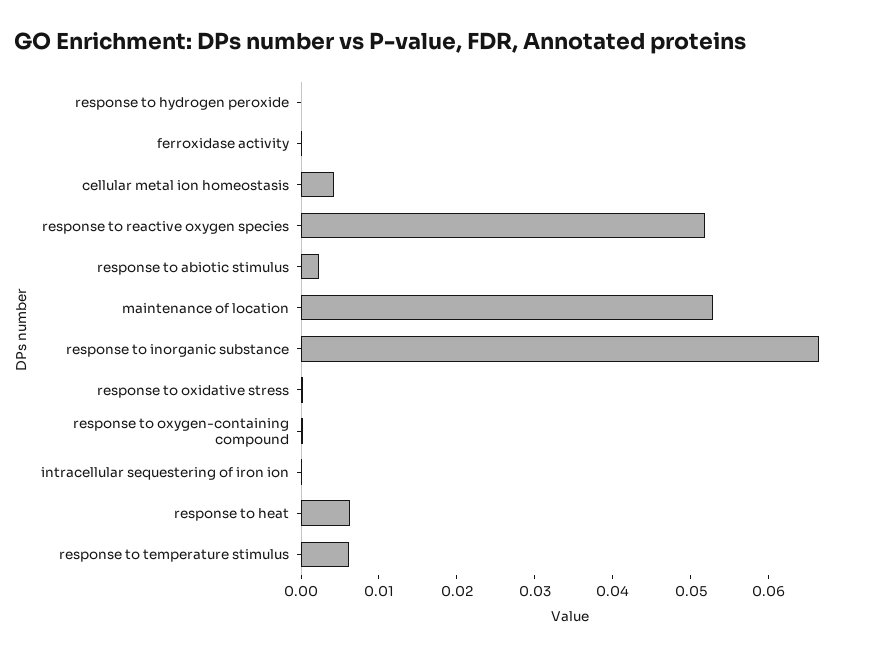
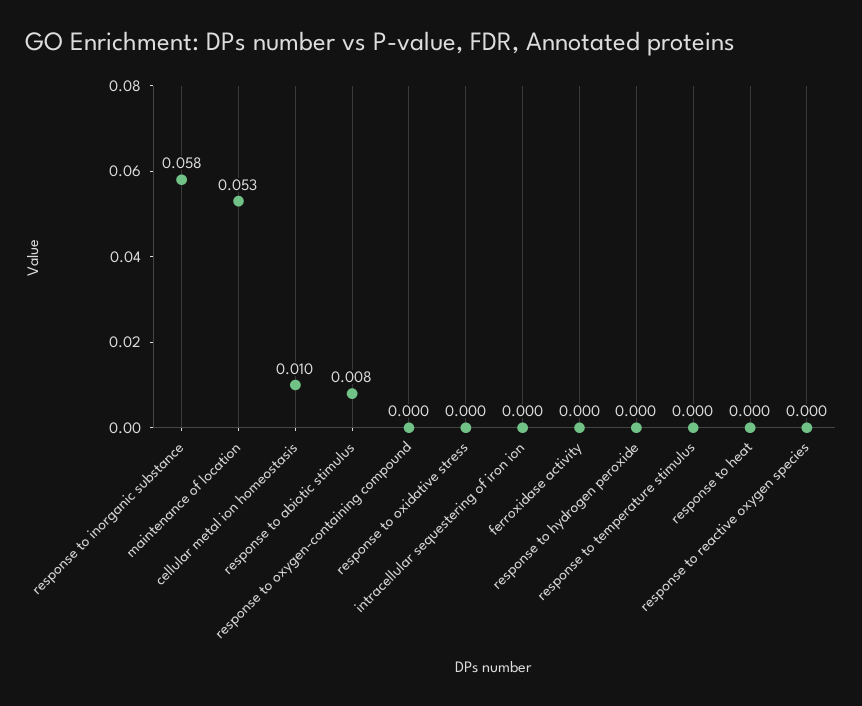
cellular metal ion homeostasis: 0.004 -> 0.01
response to reactive oxygen species: 0.052 -> 0
response to abiotic stimulus: 0.002 -> 0.008
response to inorganic substance: 0.066 -> 0.058
response to heat: 0.006 -> 0
response to temperature stimulus: 0.006 -> 0

